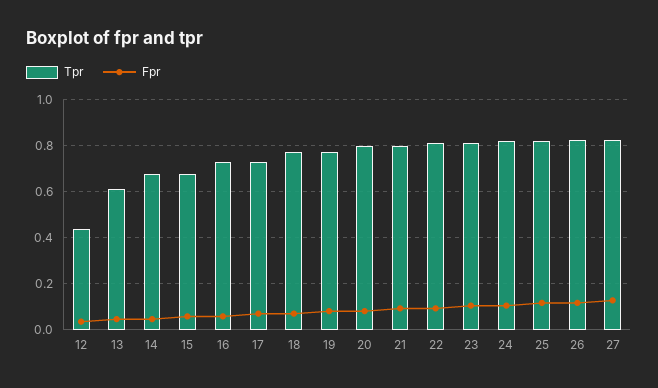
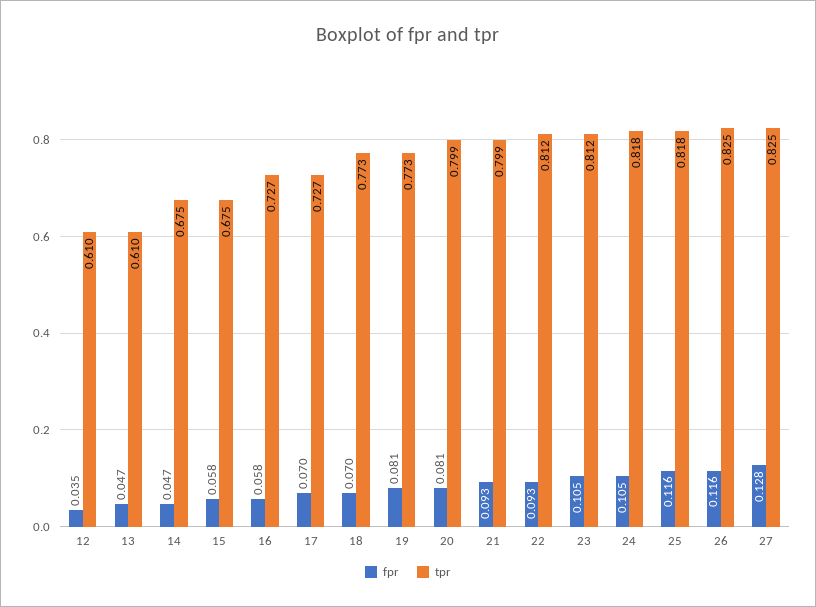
Tpr, 12: 0.45 -> 0.61

